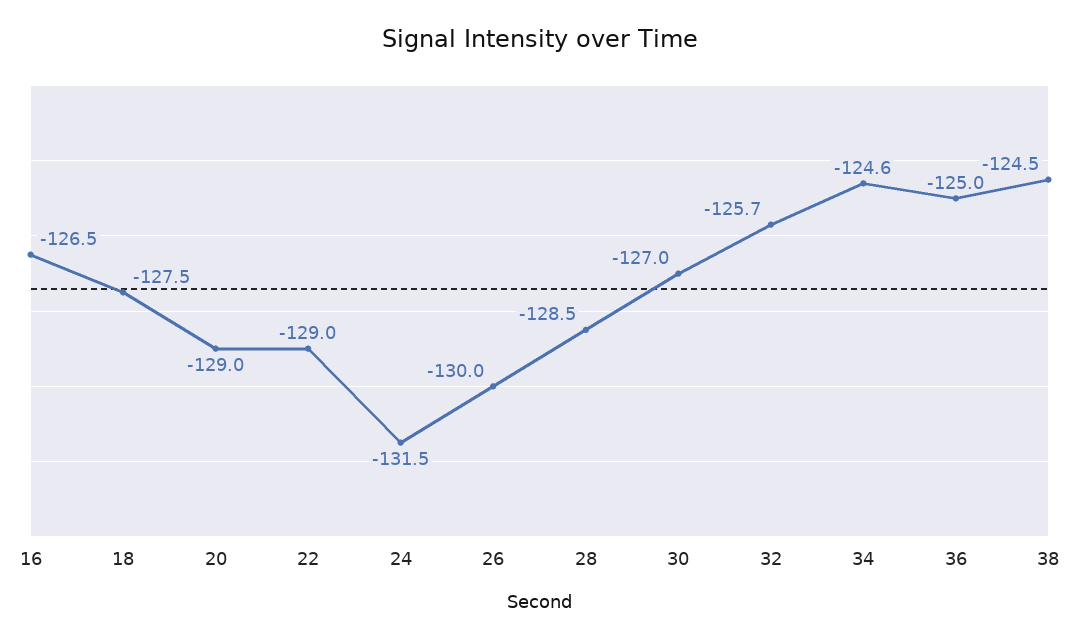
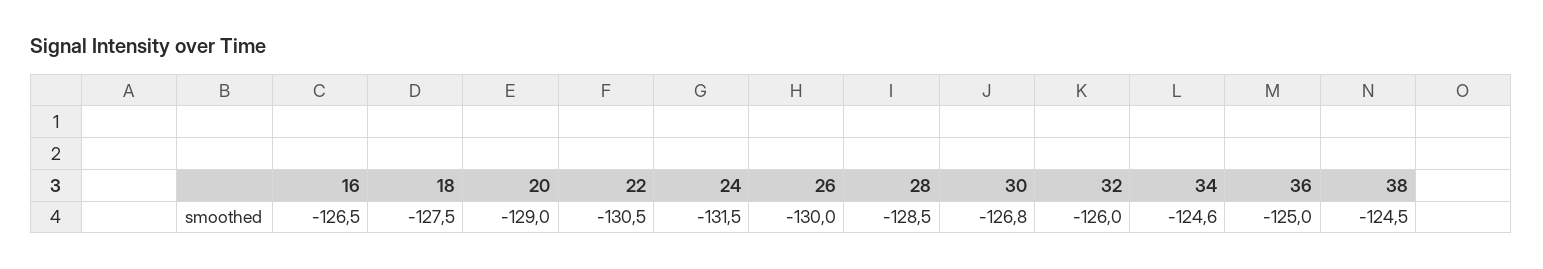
22: -129 -> -130.5
30: -127 -> -126.8
32: -125.7 -> -126

